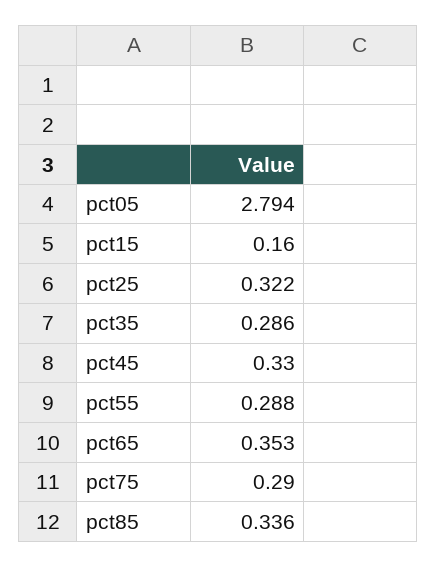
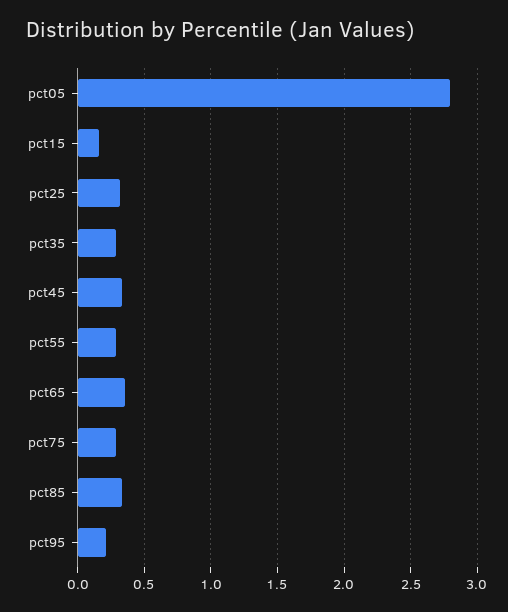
pct95: none -> 0.2

